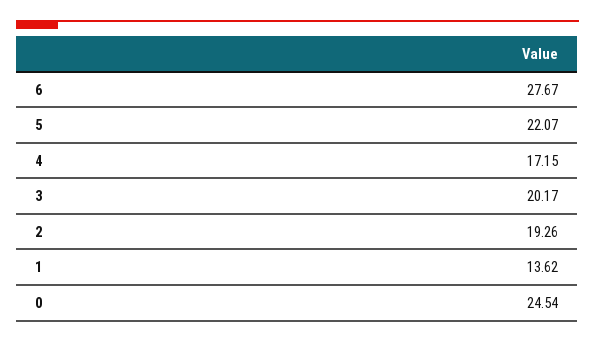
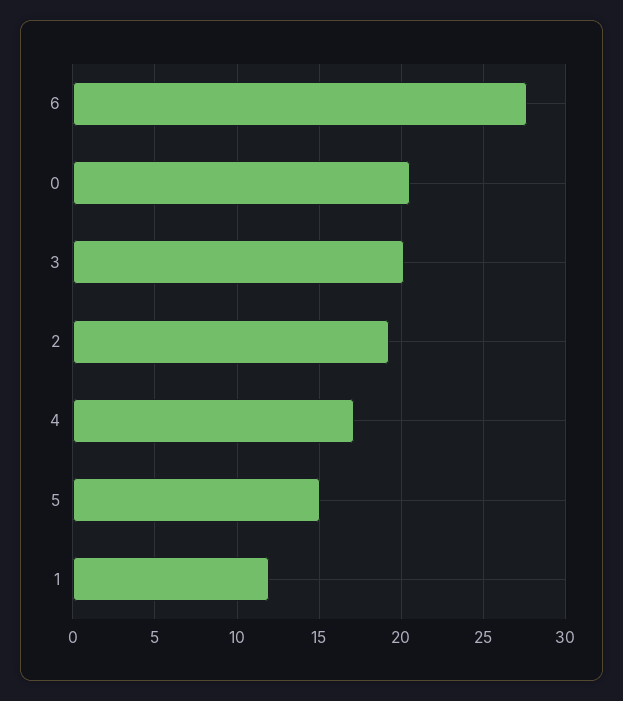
5: 22.07 -> 15
1: 13.62 -> 12
0: 24.54 -> 20.5

